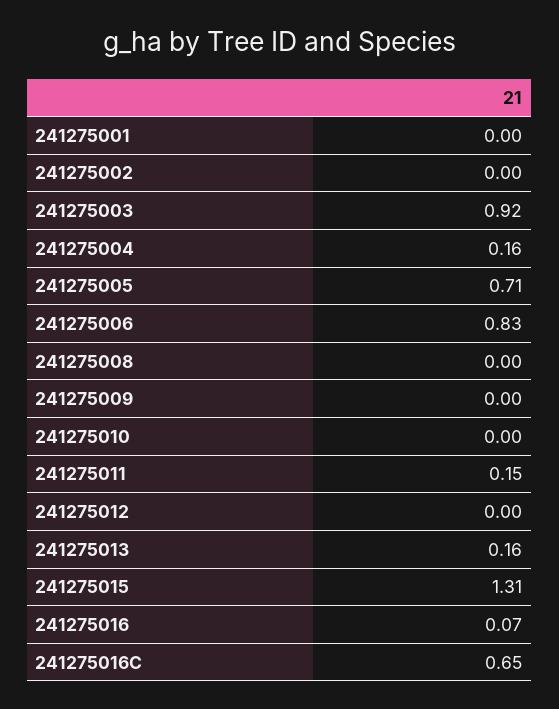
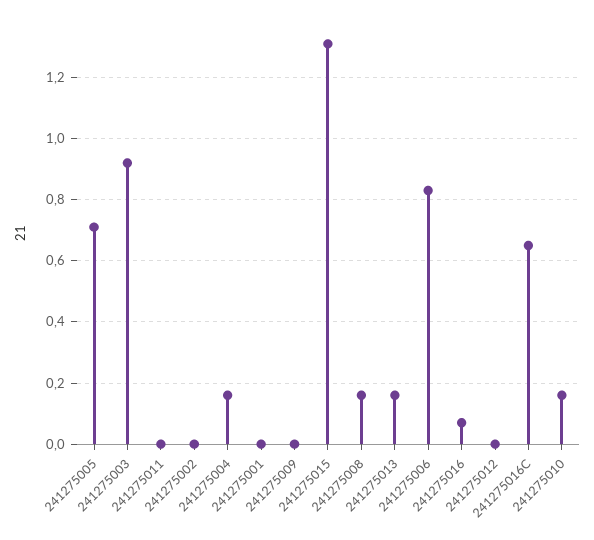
241275008: 0 -> 0.15
241275010: 0 -> 0.15
241275011: 0.15 -> 0

